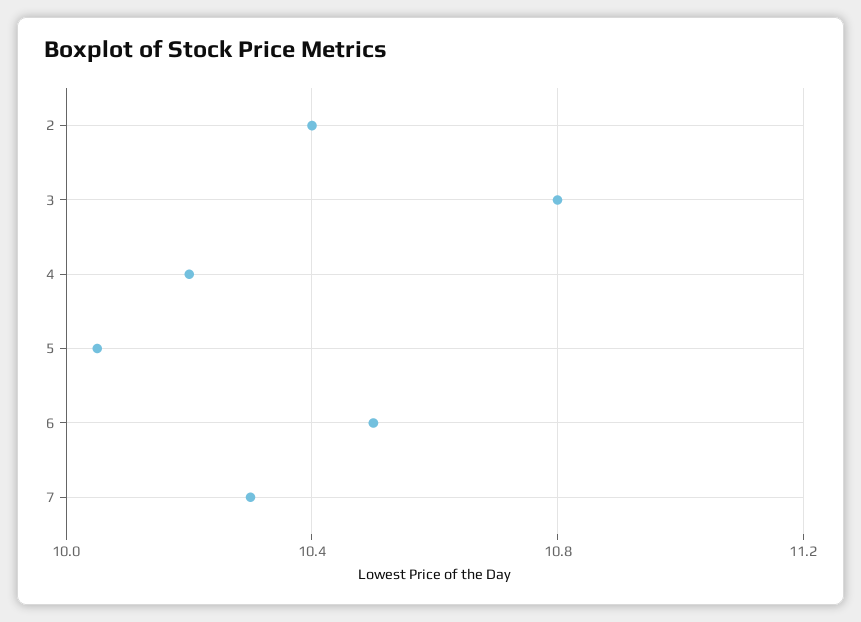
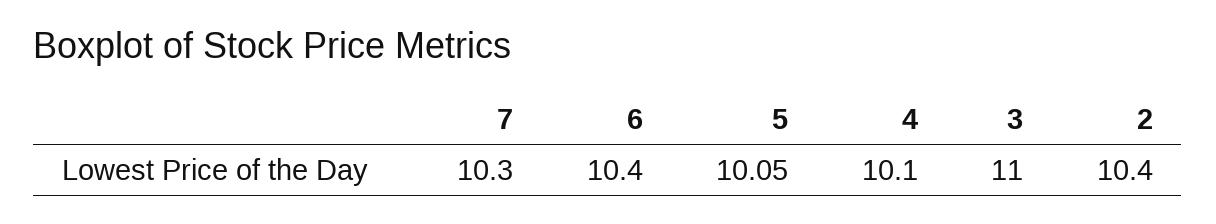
3: 10.8 -> 11
4: 10.2 -> 10.1
6: 10.5 -> 10.4

